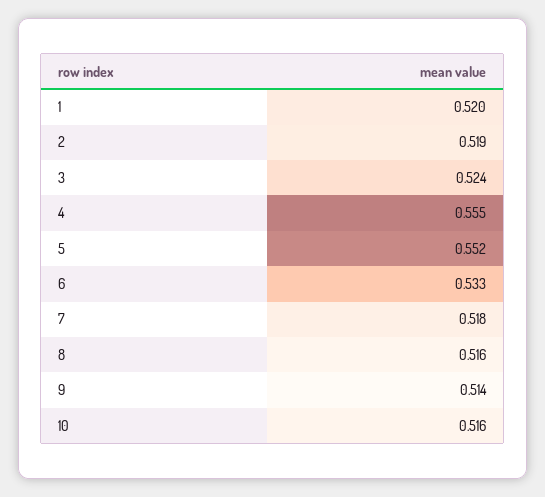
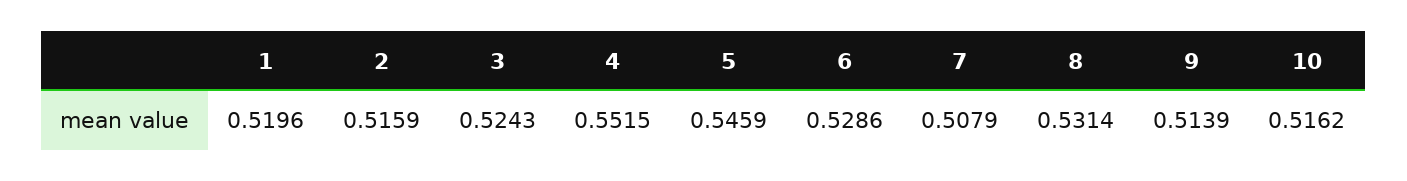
2: 0.519 -> 0.5159
4: 0.555 -> 0.5515
5: 0.552 -> 0.5459
6: 0.533 -> 0.5286
7: 0.518 -> 0.5079
8: 0.516 -> 0.5314

